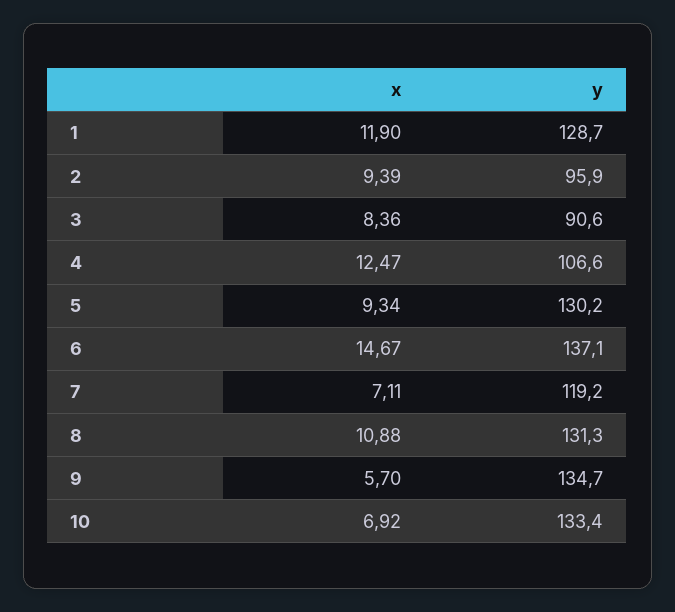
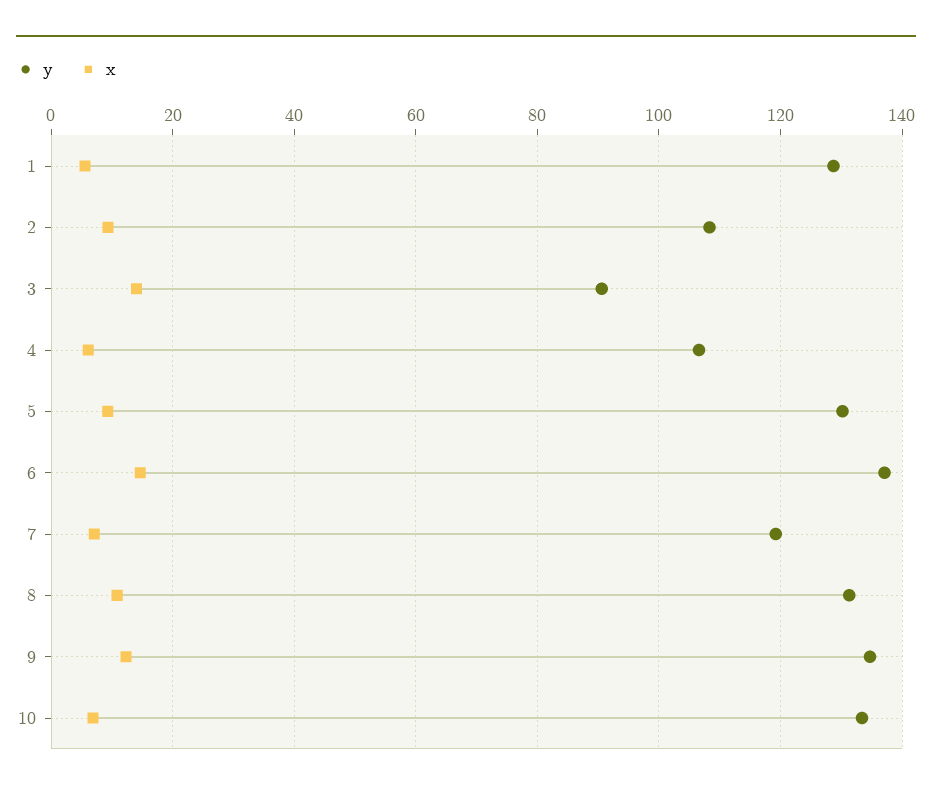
x, 1: 11.9 -> 6
y, 2: 95.9 -> 108
x, 3: 8.36 -> 14
x, 4: 12.47 -> 6
x, 9: 5.7 -> 12

